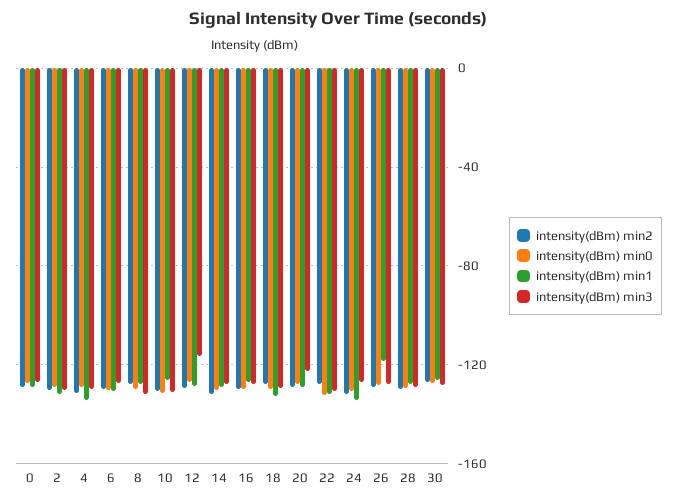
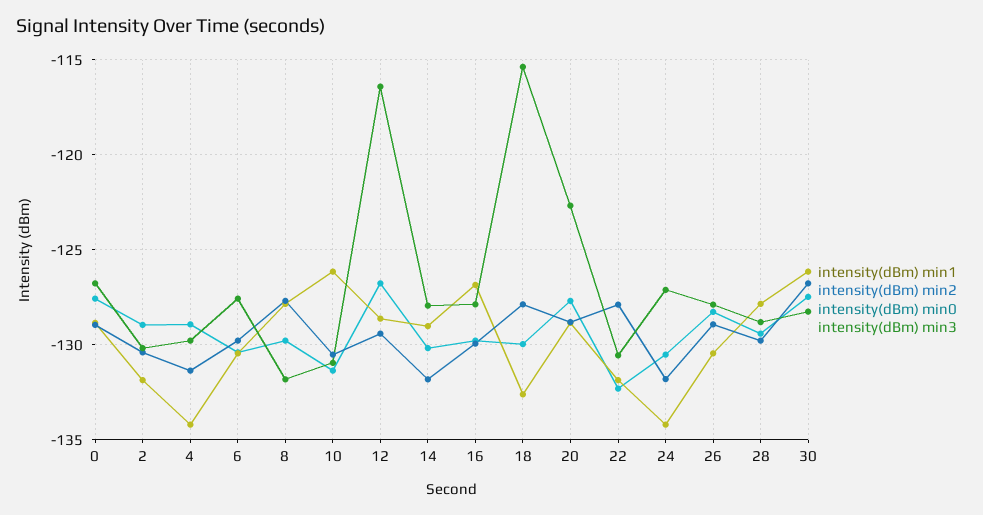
intensity(dBm) min3, 18: -130 -> -115.5
intensity(dBm) min1, 26: -120 -> -130.5

